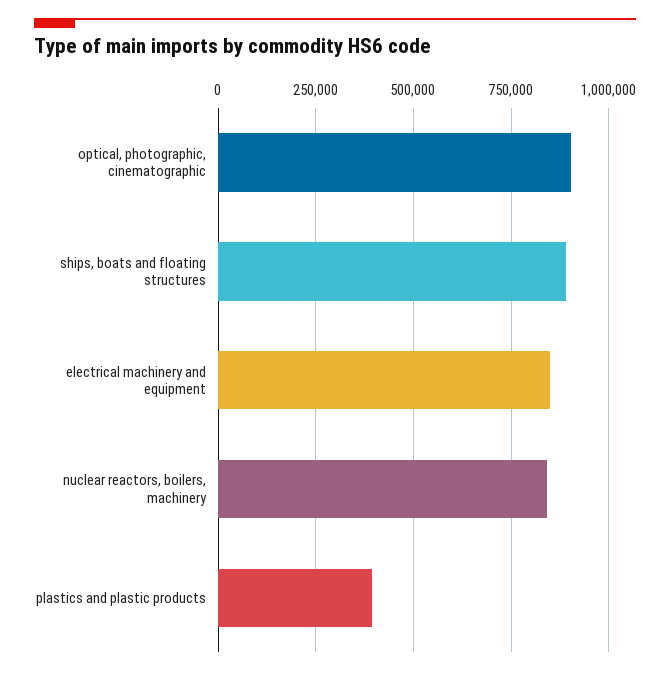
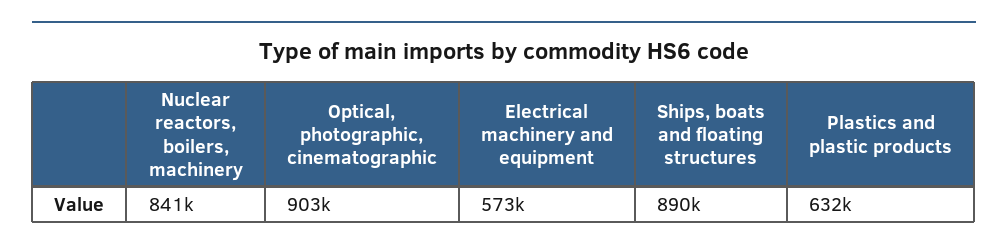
electrical machinery and equipment: 850000 -> 573000
plastics and plastic products: 400000 -> 632000

